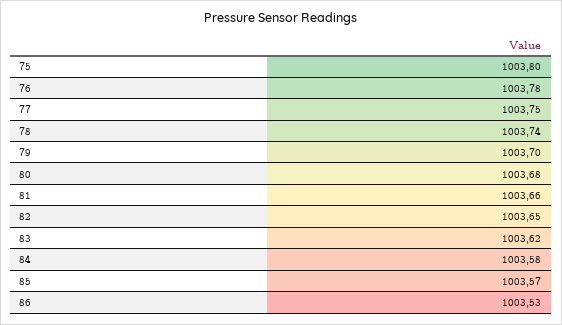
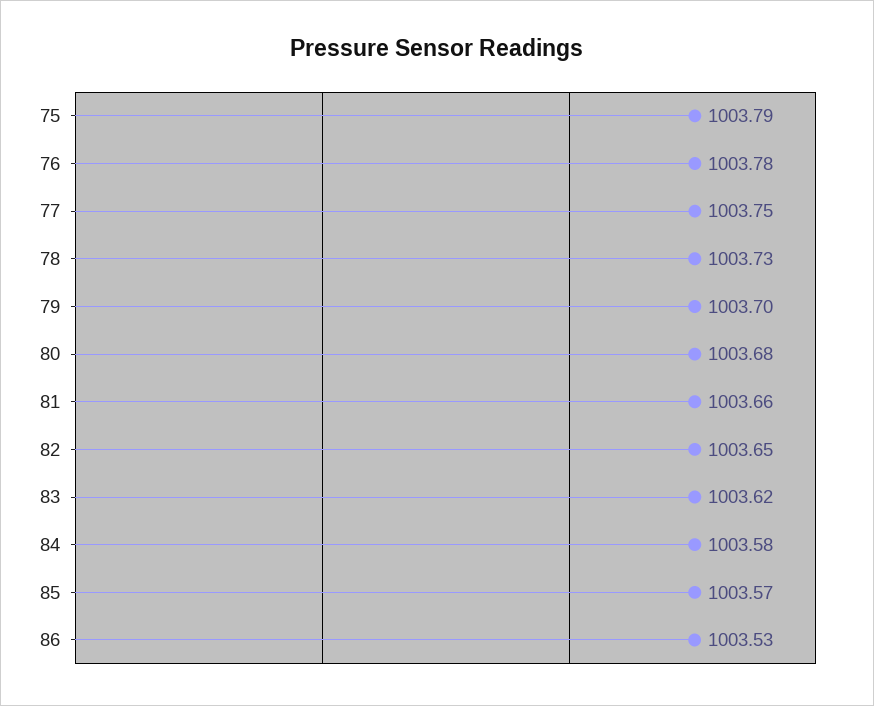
75: 1003.8 -> 1003.79
78: 1003.74 -> 1003.73

